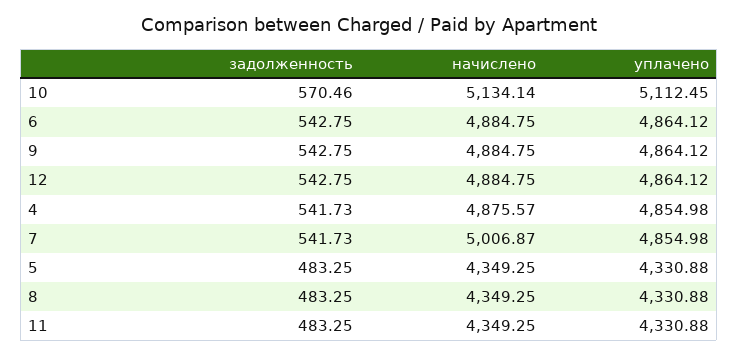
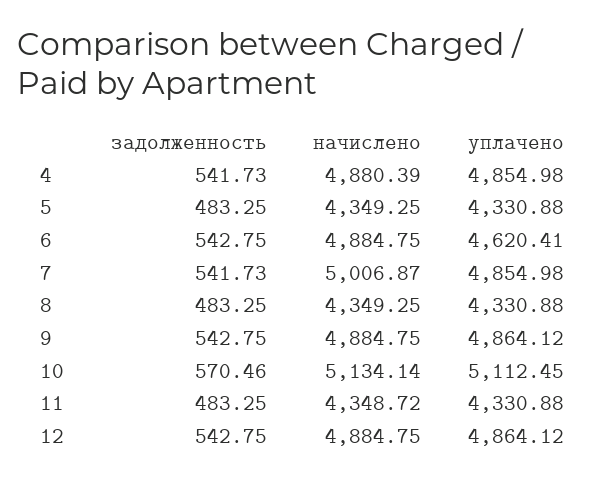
уплачено, 6: 4864.12 -> 4620.41
начислено, 4: 4875.57 -> 4880.39
начислено, 11: 4349.25 -> 4348.72

